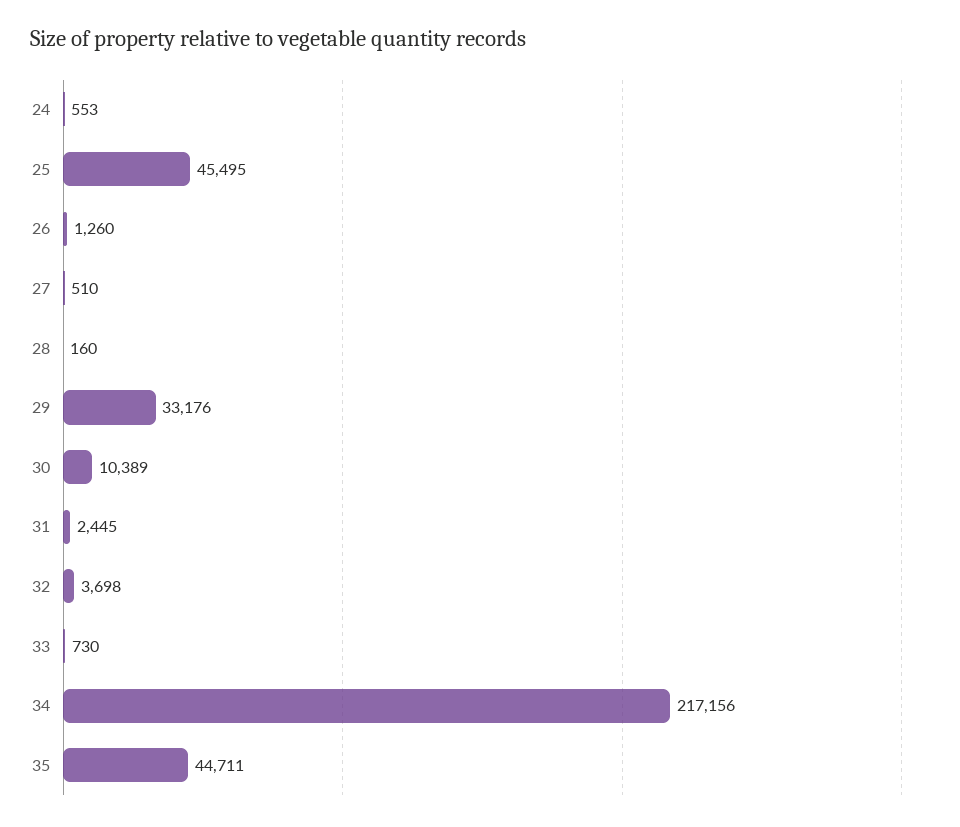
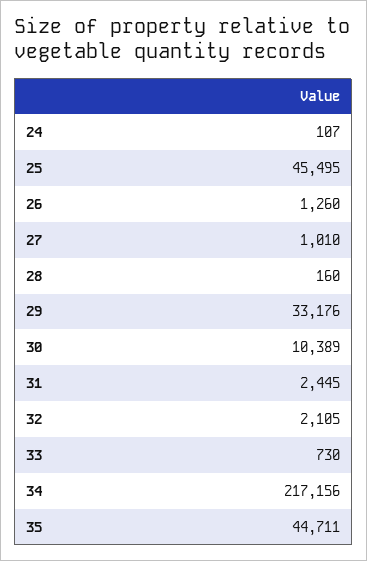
24: 553 -> 107
27: 510 -> 1010
32: 3698 -> 2105

